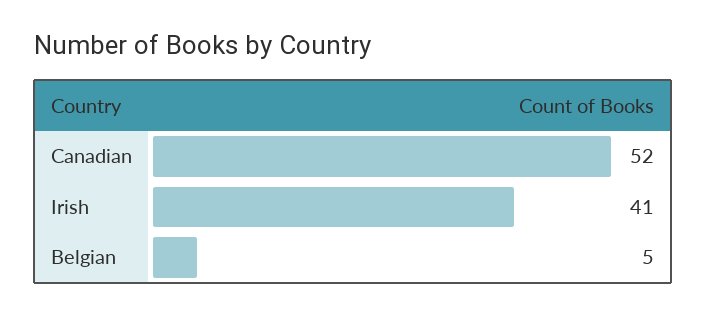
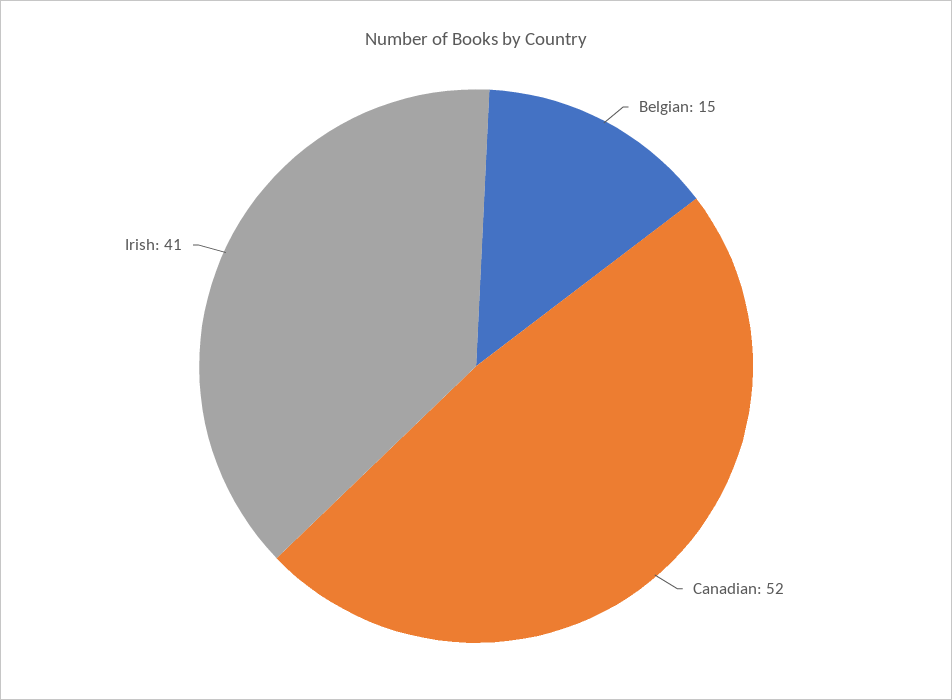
Belgian: 5 -> 15

